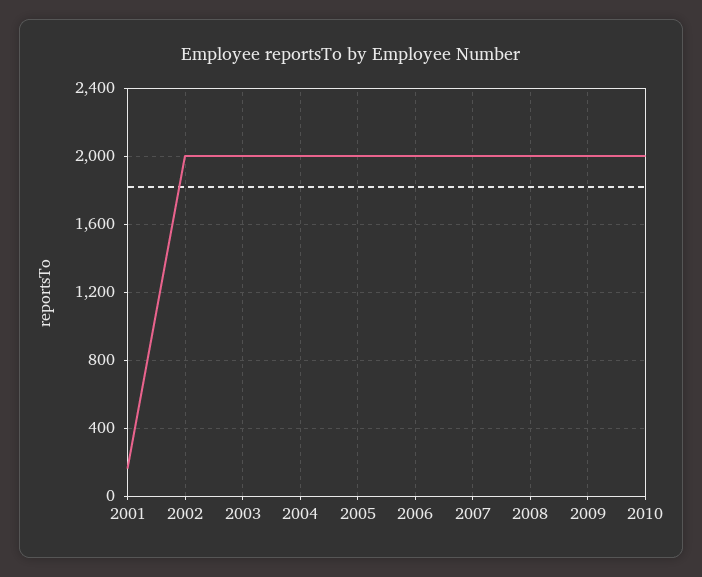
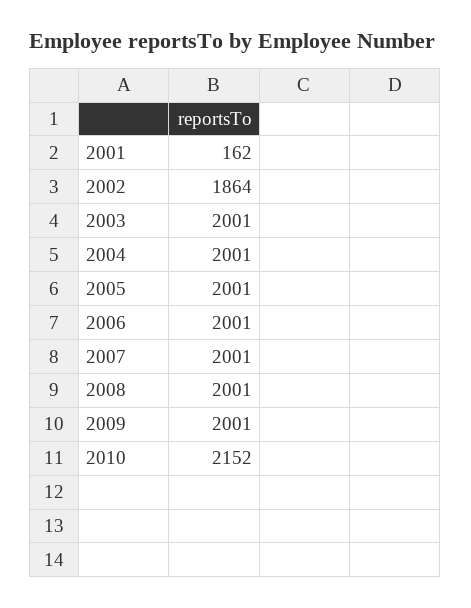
2002: 2000 -> 1864
2010: 2000 -> 2152

